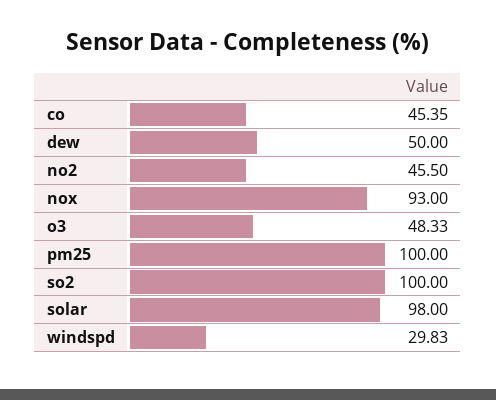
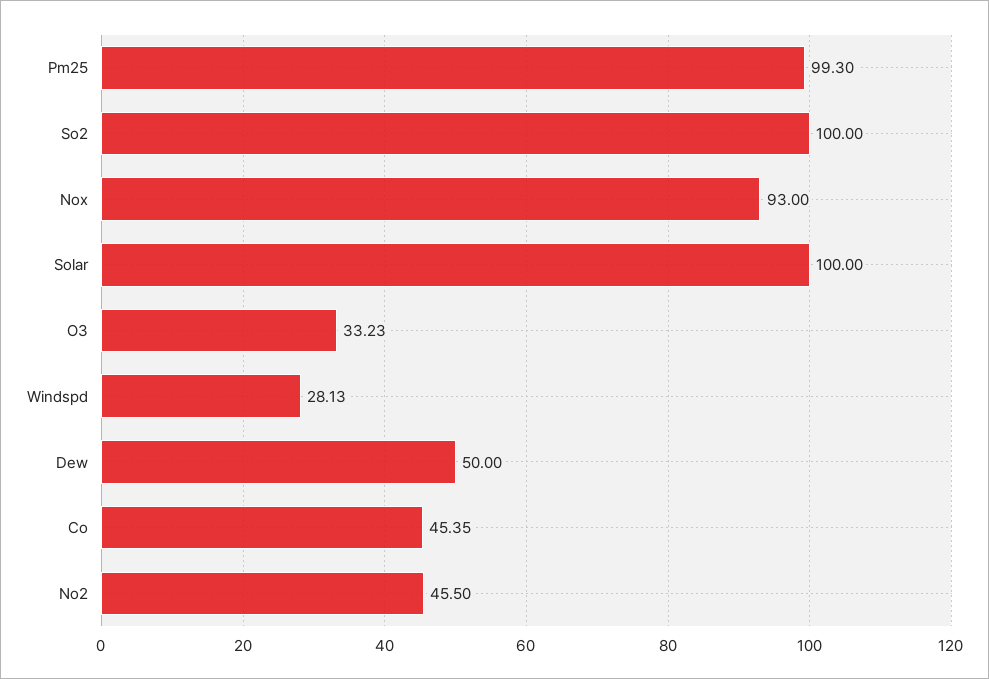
o3: 48.33 -> 33.23
pm25: 100 -> 99.3
solar: 98 -> 100
windspd: 29.83 -> 28.13

